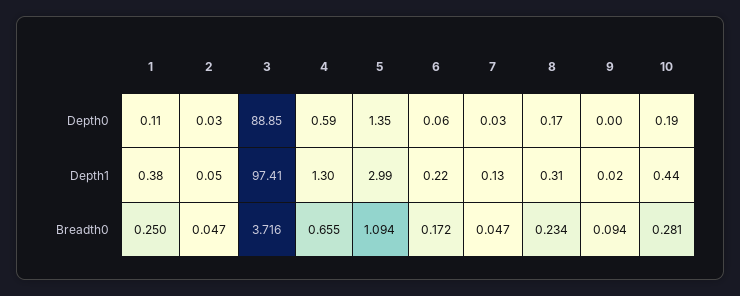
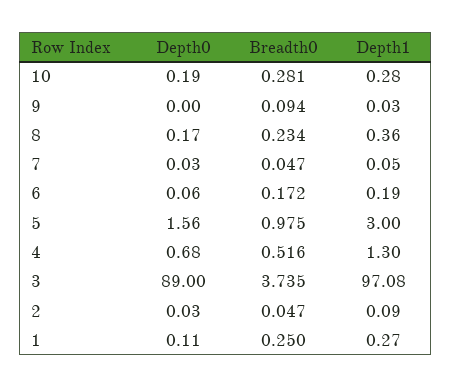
3, Depth0: 88.85 -> 89
4, Depth0: 0.59 -> 0.68
5, Depth0: 1.35 -> 1.56
1, Depth1: 0.38 -> 0.27
2, Depth1: 0.05 -> 0.09
3, Depth1: 97.41 -> 97.08
5, Depth1: 2.99 -> 3
6, Depth1: 0.22 -> 0.19
7, Depth1: 0.13 -> 0.05
8, Depth1: 0.31 -> 0.36
9, Depth1: 0.02 -> 0.03
10, Depth1: 0.44 -> 0.28
3, Breadth0: 3.716 -> 3.735
4, Breadth0: 0.655 -> 0.516
5, Breadth0: 1.094 -> 0.975

